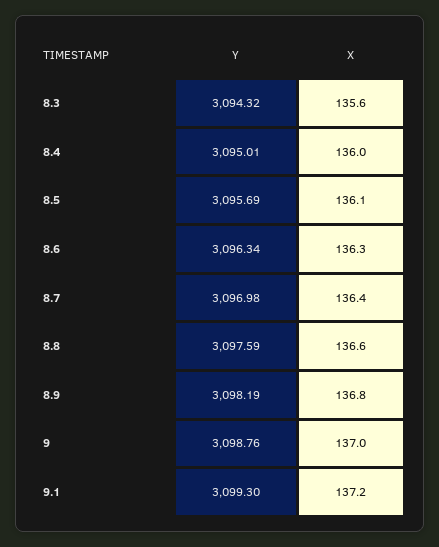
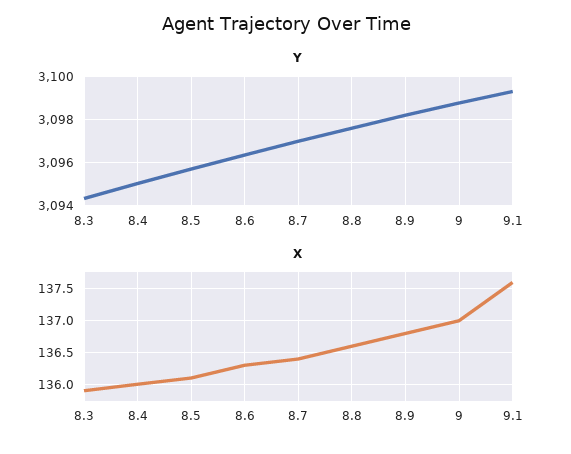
X, 8.3: 135.6 -> 135.9
X, 9.1: 137.2 -> 137.6

